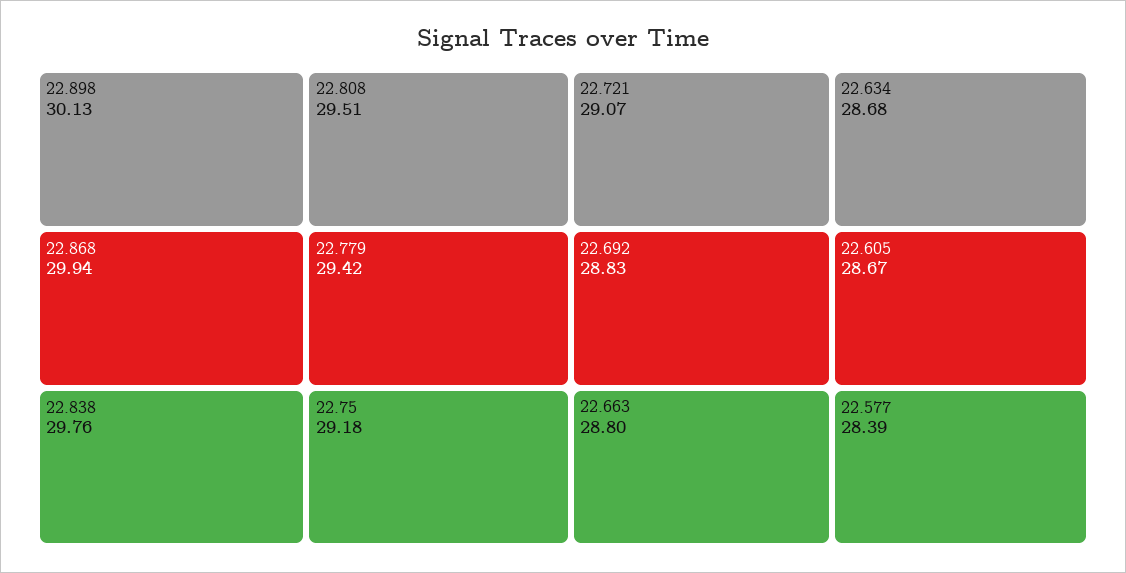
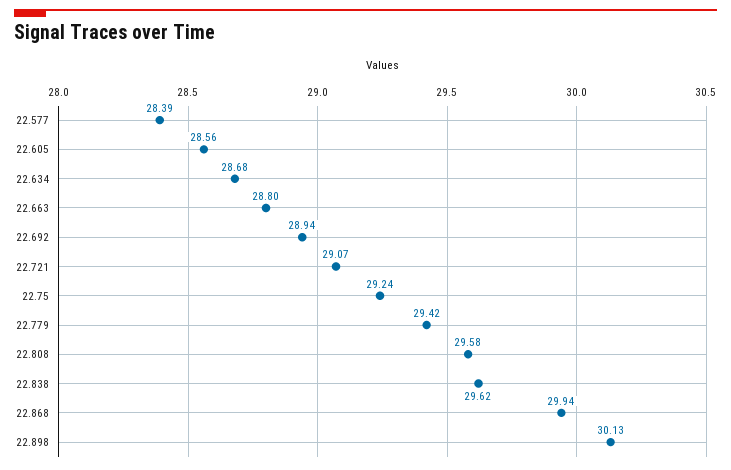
22.838: 29.76 -> 29.62
22.808: 29.51 -> 29.58
22.75: 29.18 -> 29.24
22.692: 28.83 -> 28.94
22.605: 28.67 -> 28.56

